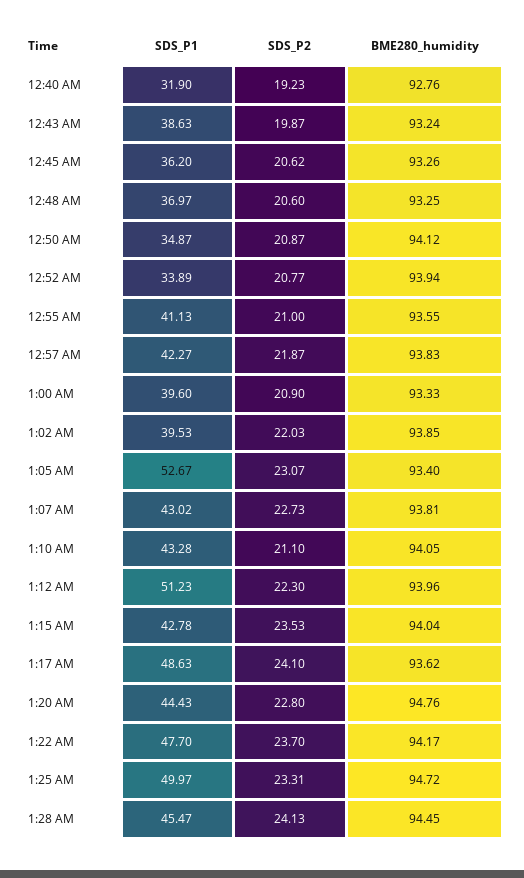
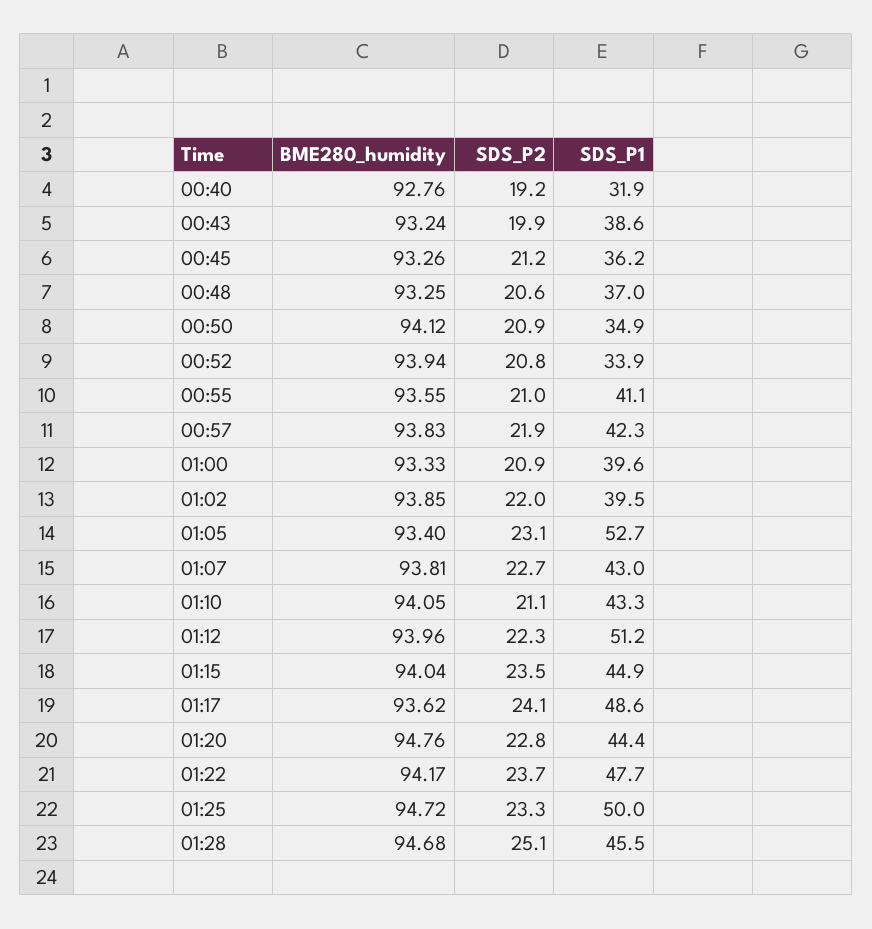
SDS_P2, 12:45 AM: 20.62 -> 21.2
SDS_P1, 1:15 AM: 42.78 -> 44.9
SDS_P2, 1:28 AM: 24.13 -> 25.1
BME280_humidity, 1:28 AM: 94.45 -> 94.68

